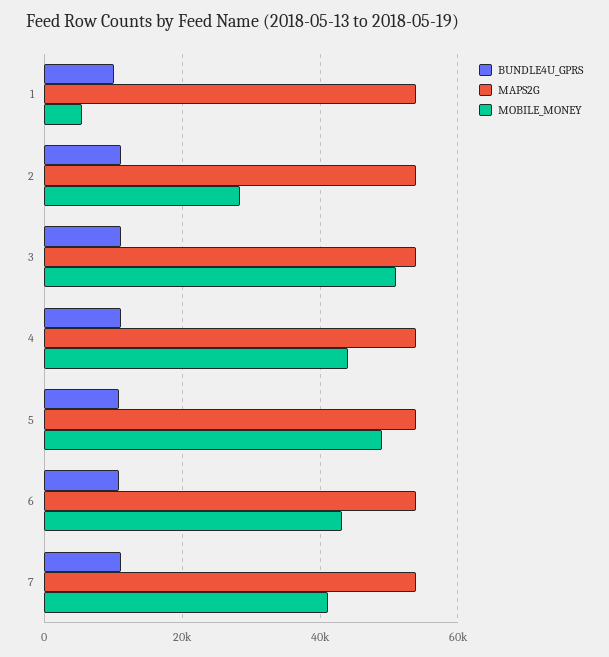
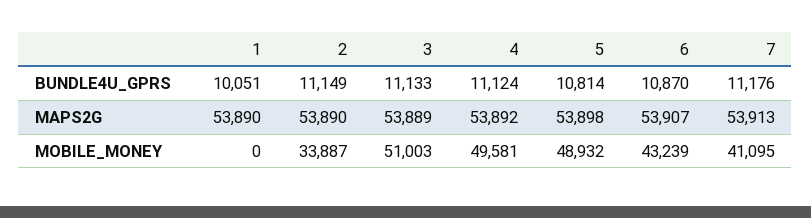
MOBILE_MONEY, 1: 6000 -> 0
MOBILE_MONEY, 2: 28000 -> 33887
MOBILE_MONEY, 4: 44000 -> 49581

